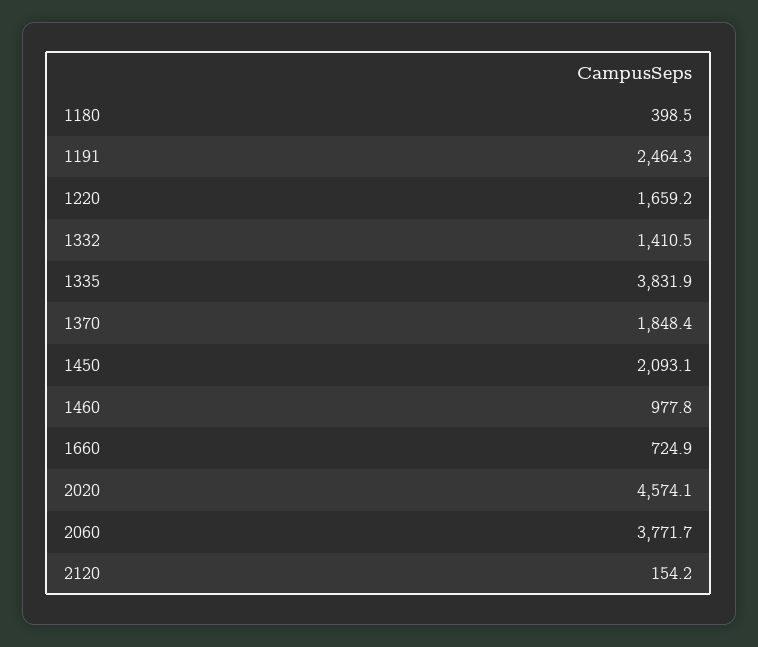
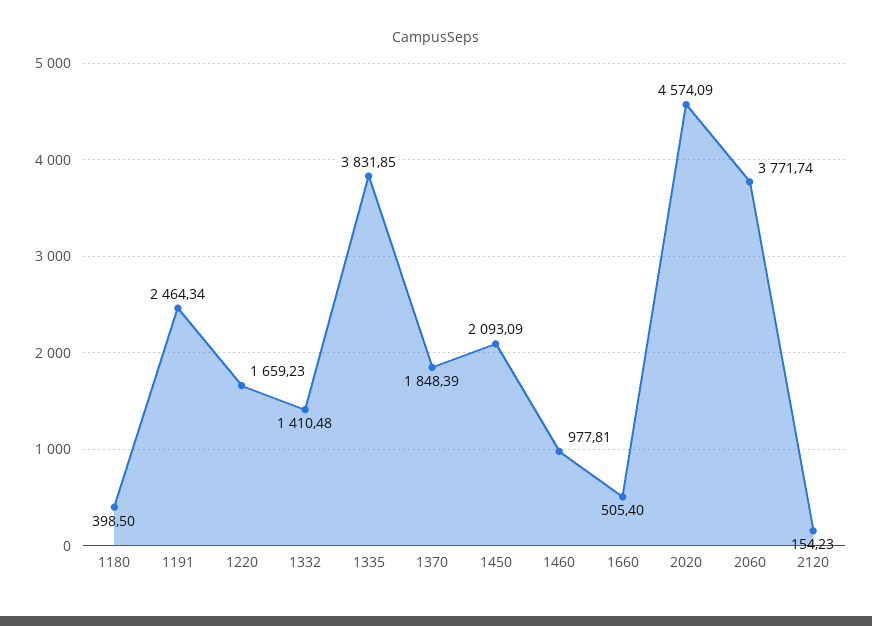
1660: 724.9 -> 505.4

